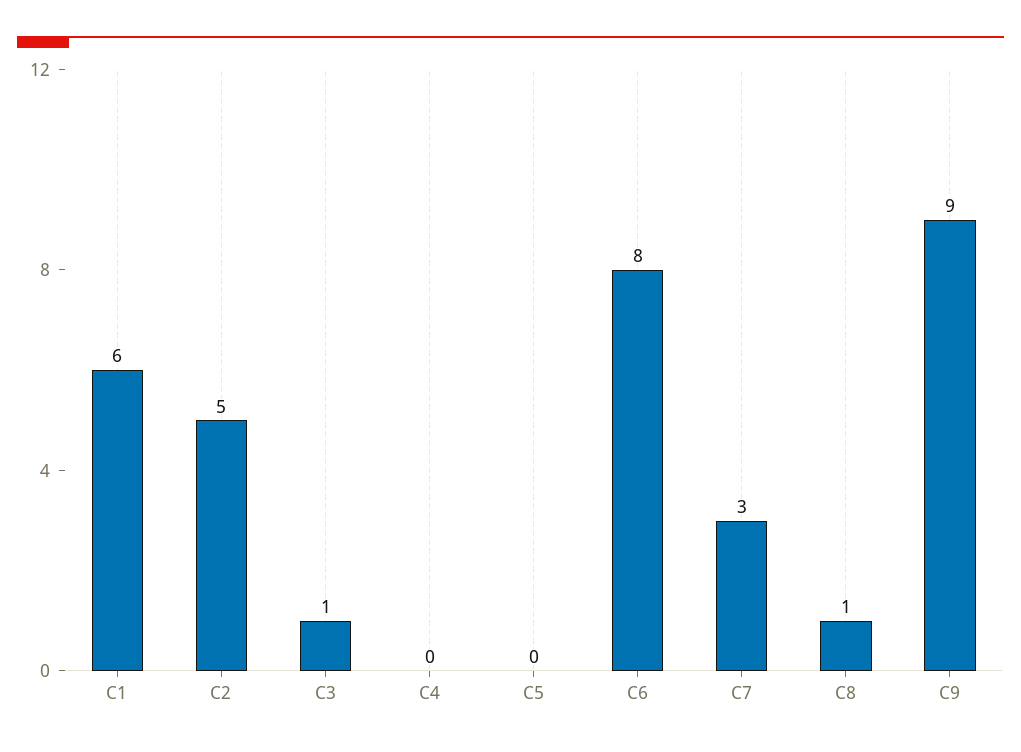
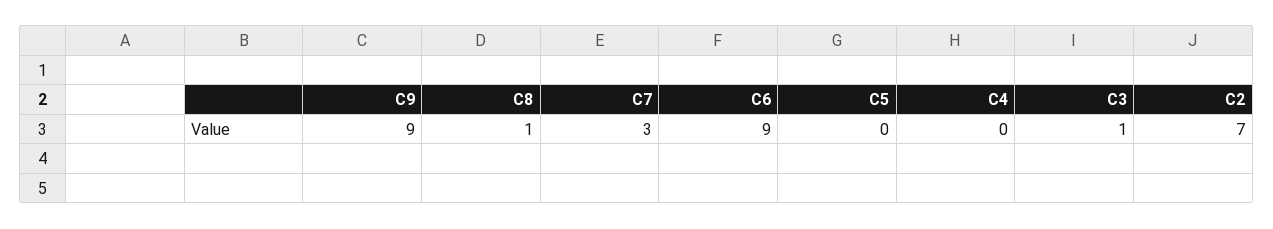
C1: 6 -> none
C2: 5 -> 7
C6: 8 -> 9

